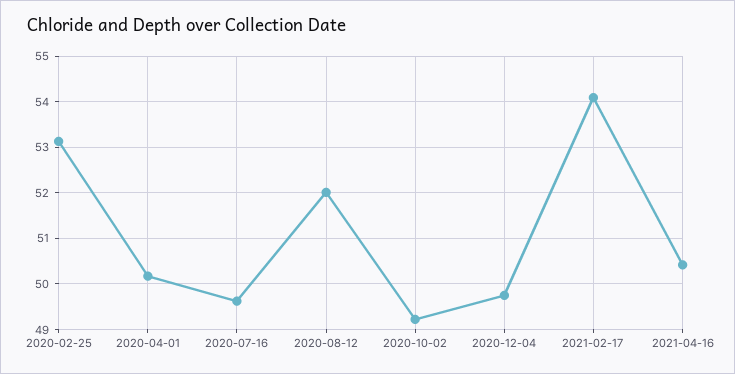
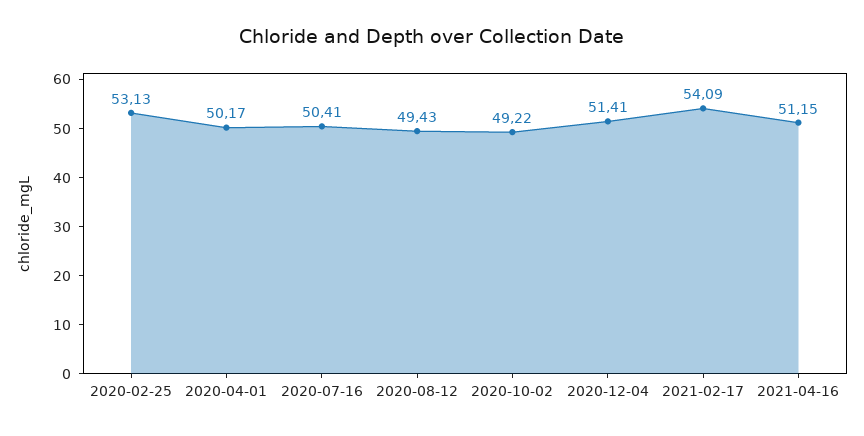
2020-07-16: 49.6 -> 50.41
2020-08-12: 52 -> 49.43
2020-12-04: 49.8 -> 51.41
2021-04-16: 50.4 -> 51.15

